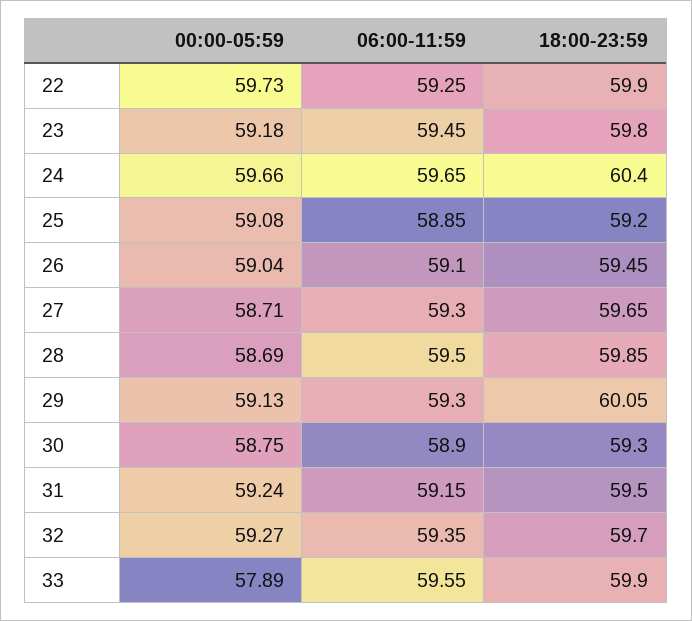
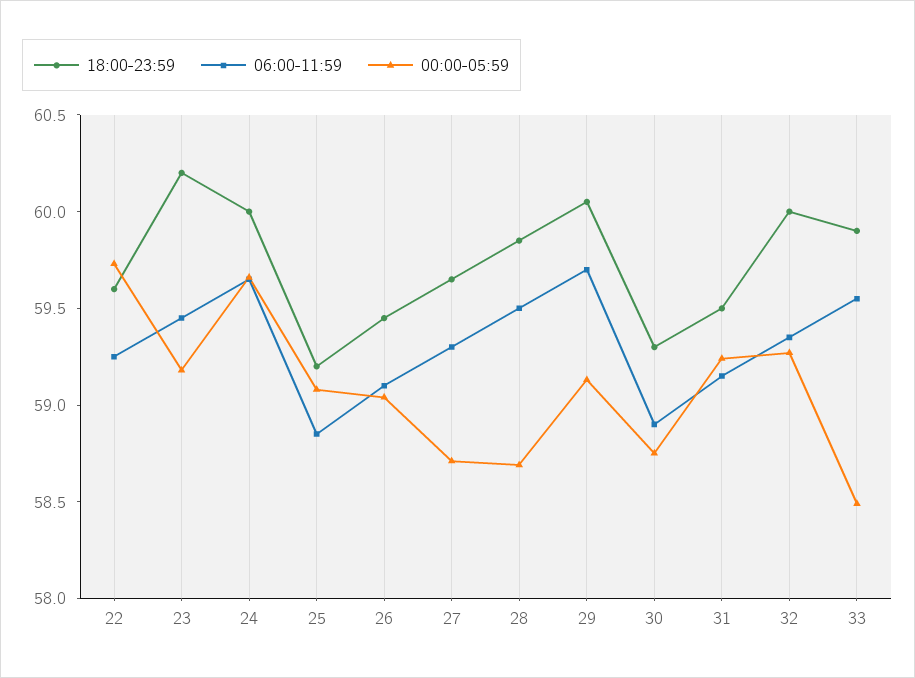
18:00-23:59, 22: 59.9 -> 59.6
18:00-23:59, 23: 59.8 -> 60.2
18:00-23:59, 24: 60.4 -> 60
06:00-11:59, 29: 59.3 -> 59.7
18:00-23:59, 32: 59.7 -> 60
00:00-05:59, 33: 57.89 -> 58.5

